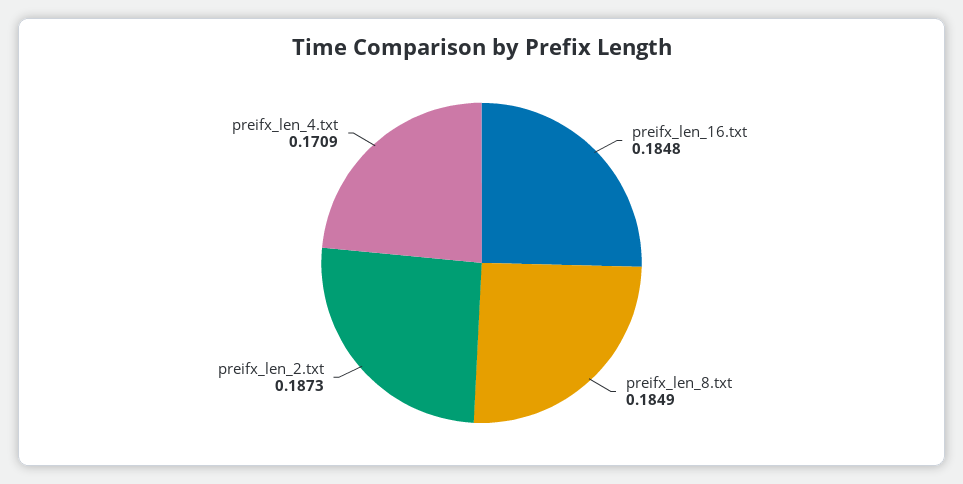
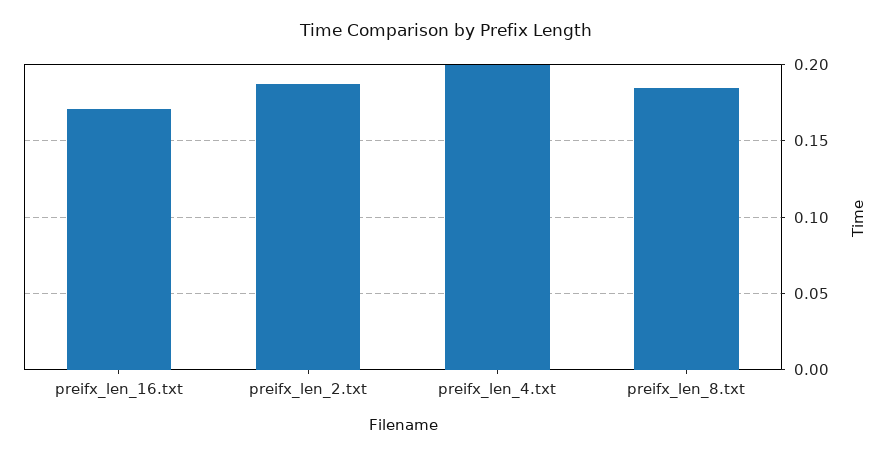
preifx_len_16.txt: 0.1848 -> 0.17
preifx_len_4.txt: 0.1709 -> 0.2

